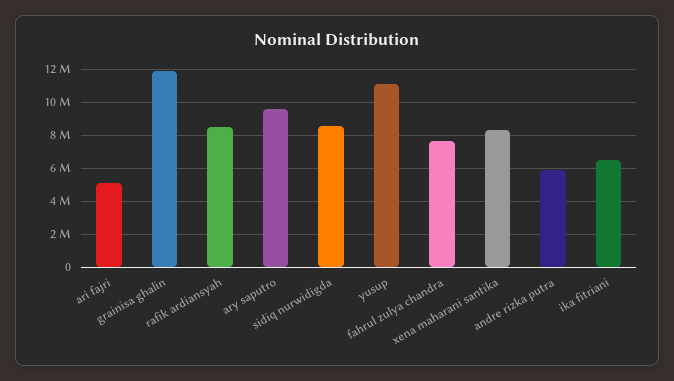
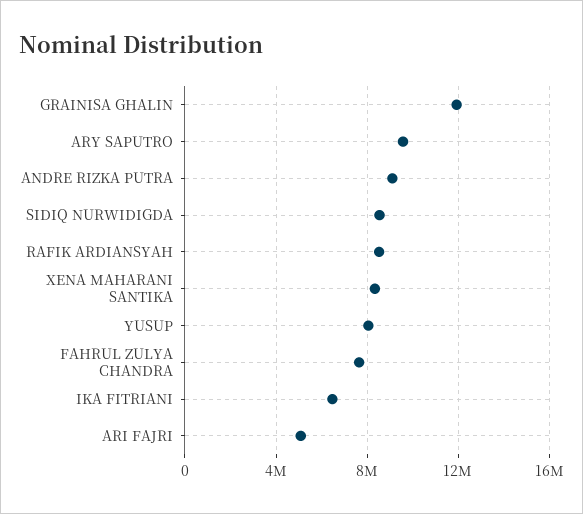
yusup: 11000000 -> 8000000
andre rizka putra: 6000000 -> 9000000

